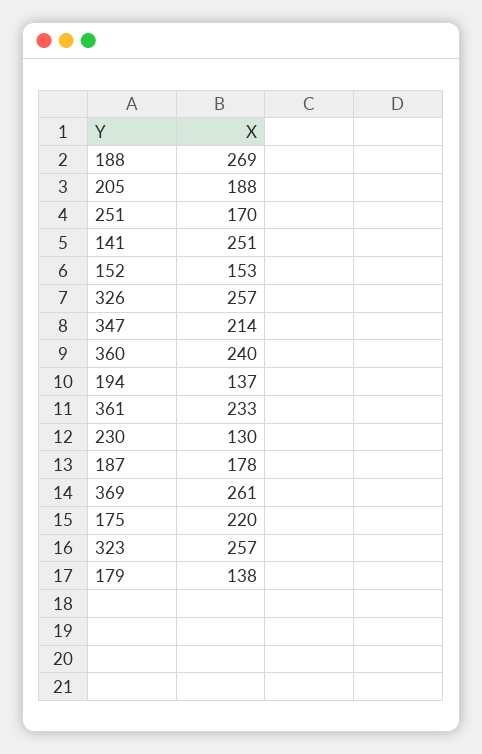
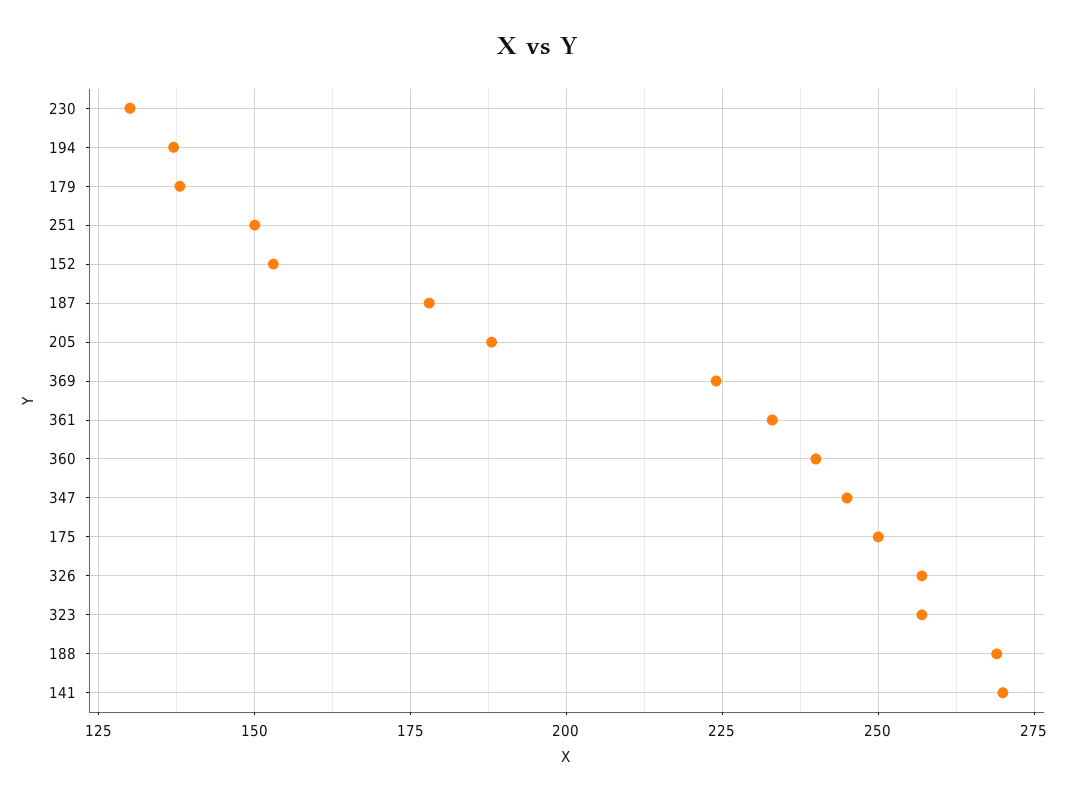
251: 170 -> 150
141: 251 -> 270
347: 214 -> 245
369: 261 -> 225
175: 220 -> 250

